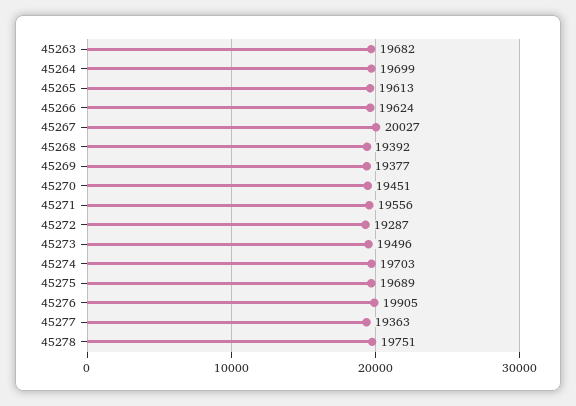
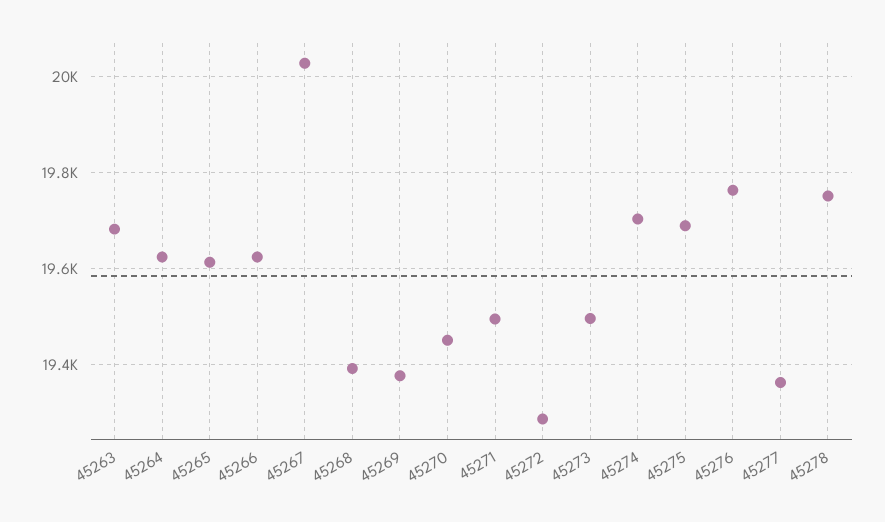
45264: 19699 -> 19620
45271: 19556 -> 19500
45276: 19905 -> 19760

